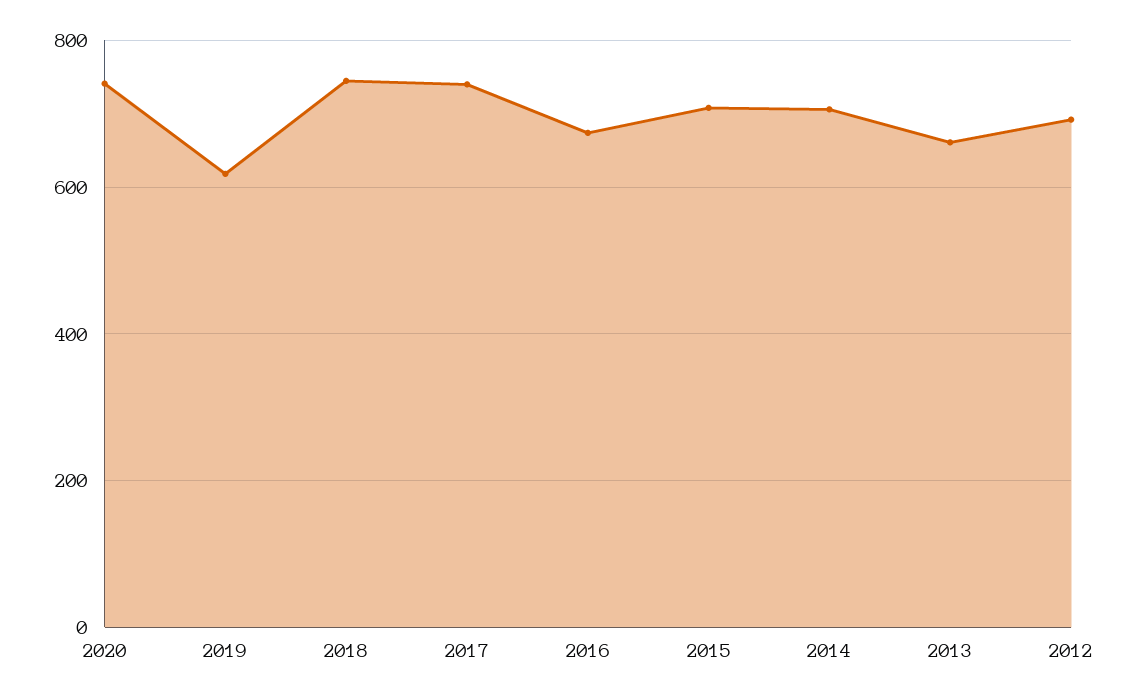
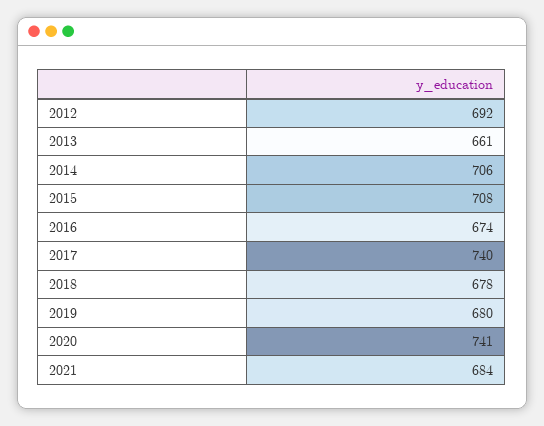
2019: 620 -> 680
2018: 740 -> 678
2021: none -> 684

